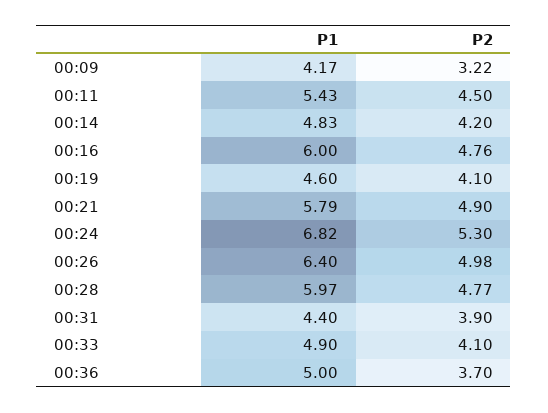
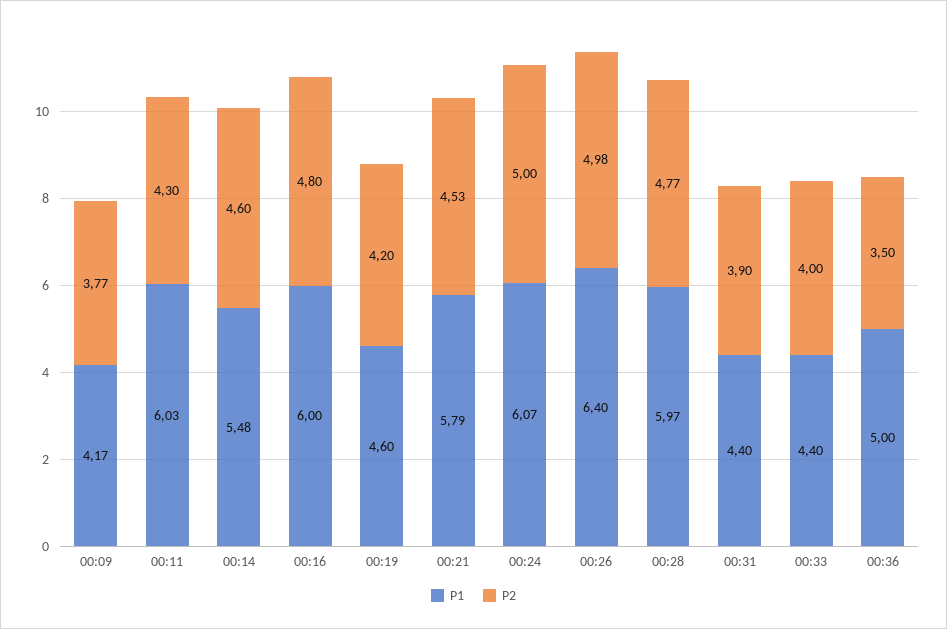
P2, 00:09: 3.22 -> 3.77
P1, 00:11: 5.43 -> 6.03
P2, 00:11: 4.5 -> 4.3
P1, 00:14: 4.83 -> 5.48
P2, 00:14: 4.2 -> 4.6
P2, 00:16: 4.76 -> 4.8
P2, 00:19: 4.1 -> 4.2
P2, 00:21: 4.9 -> 4.53
P1, 00:24: 6.82 -> 6.07
P2, 00:24: 5.3 -> 5
P1, 00:33: 4.9 -> 4.4
P2, 00:33: 4.1 -> 4
P2, 00:36: 3.7 -> 3.5

